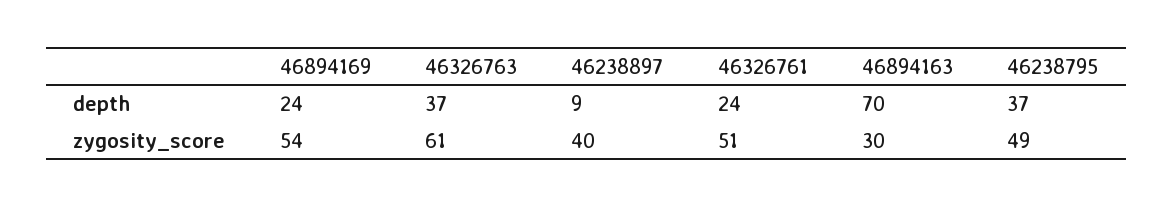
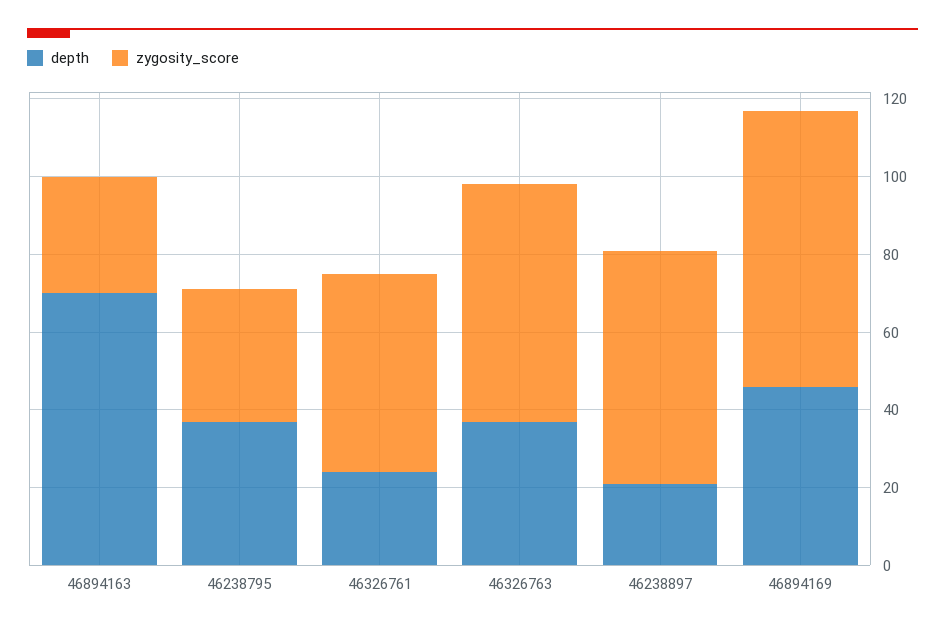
depth, 46894169: 24 -> 45
depth, 46238897: 9 -> 20
zygosity_score, 46894169: 54 -> 70
zygosity_score, 46238897: 40 -> 60
zygosity_score, 46238795: 49 -> 35

